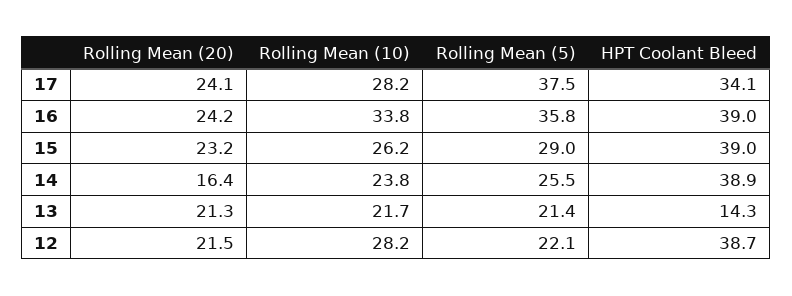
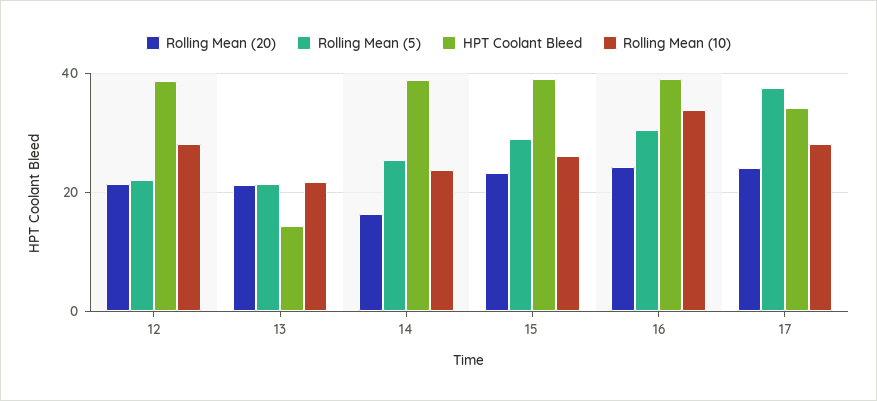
Rolling Mean (5), 16: 35.8 -> 30

